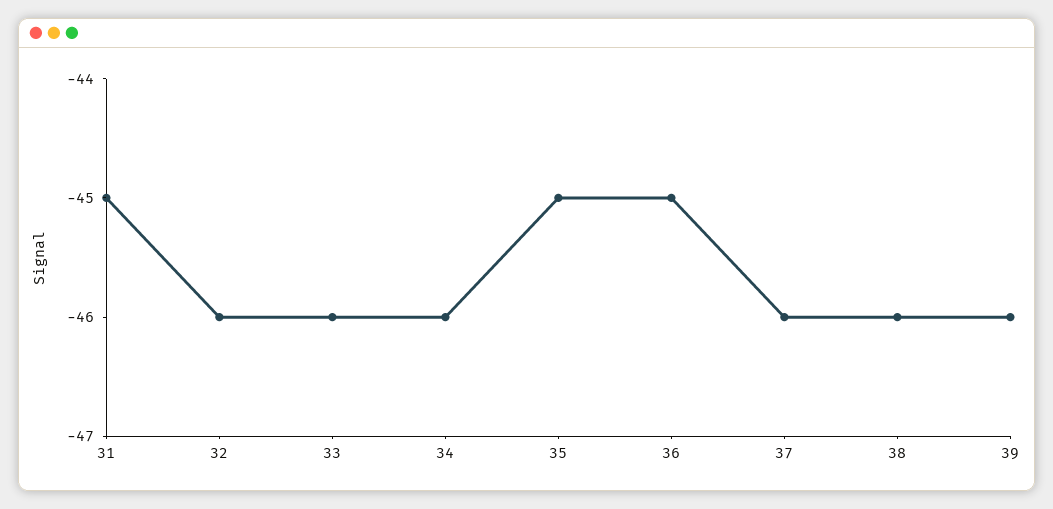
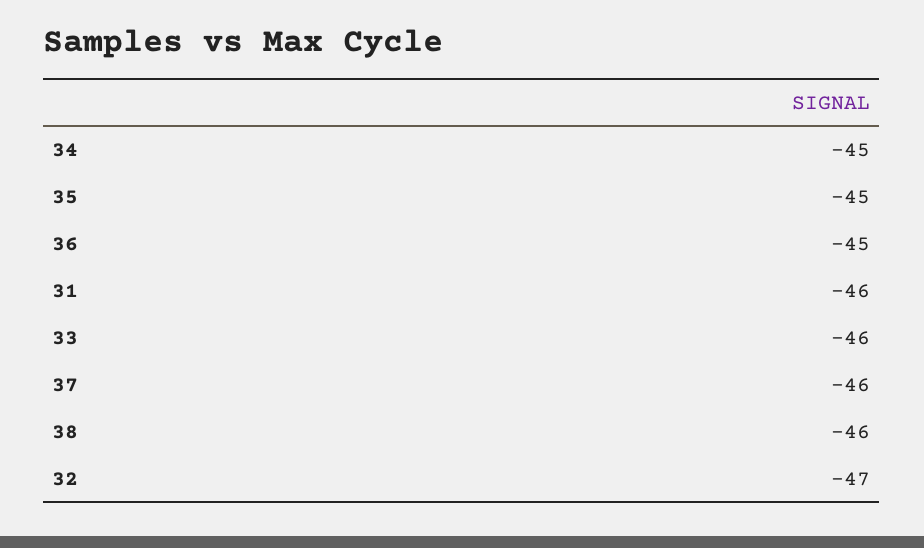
31: -45 -> -46
32: -46 -> -47
34: -46 -> -45
39: -46 -> none

